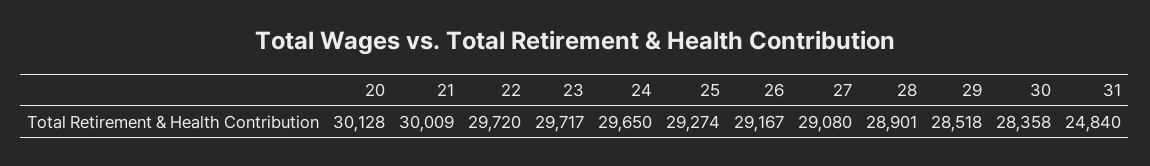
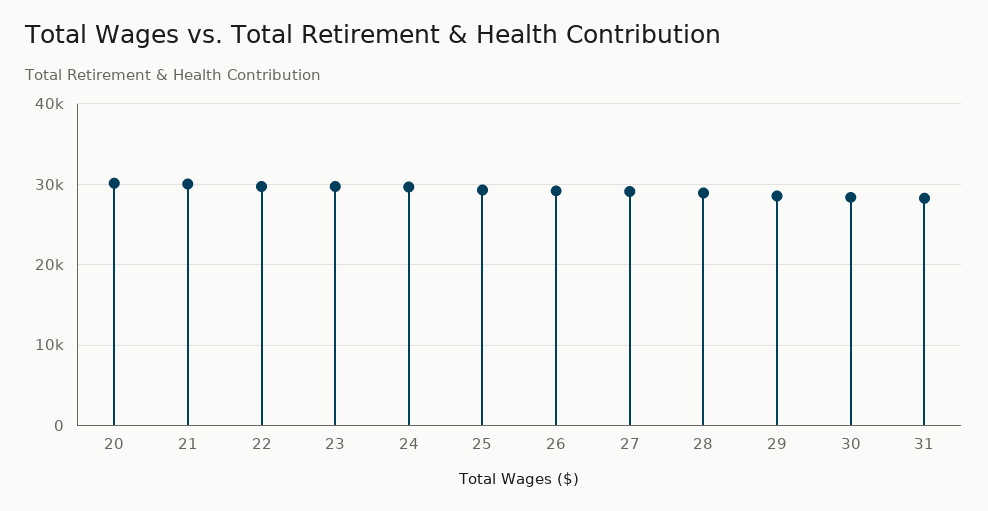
31: 24840 -> 28000

